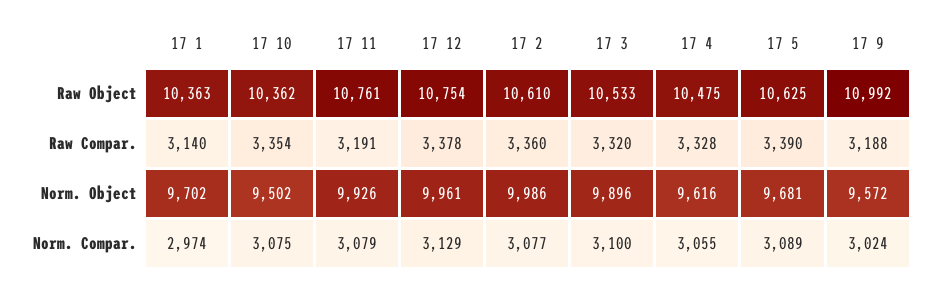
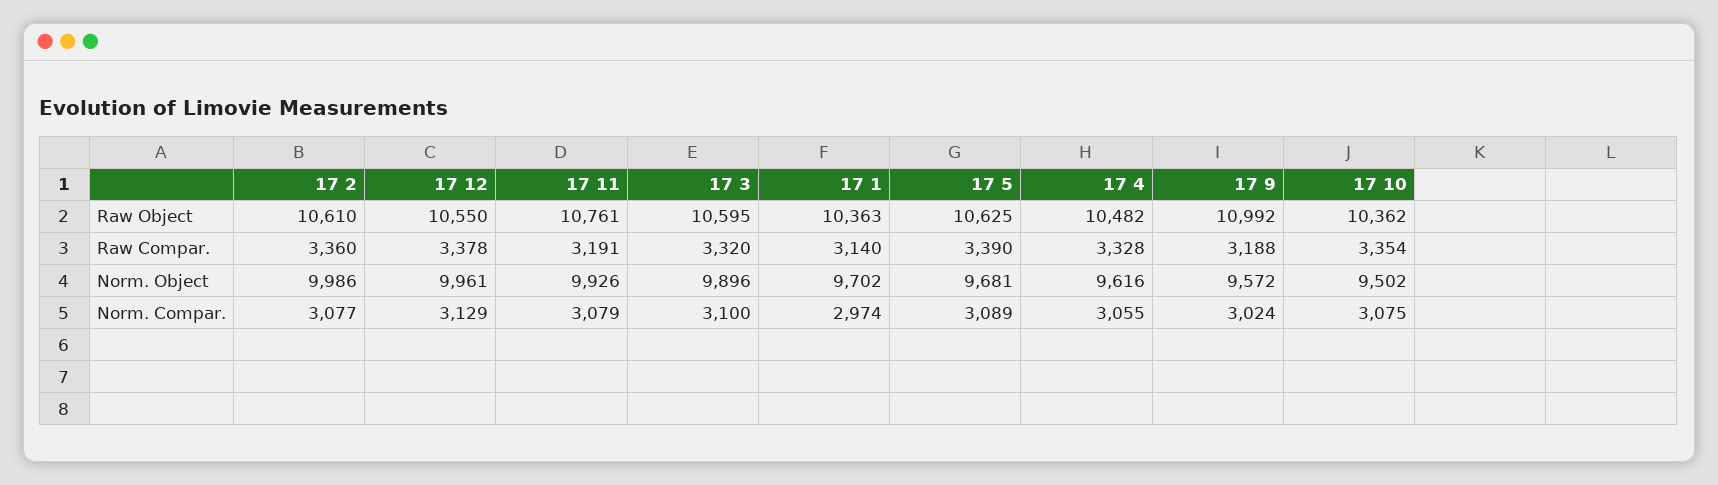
17 12, Raw Object: 10754 -> 10550
17 3, Raw Object: 10533 -> 10595
17 4, Raw Object: 10475 -> 10482

